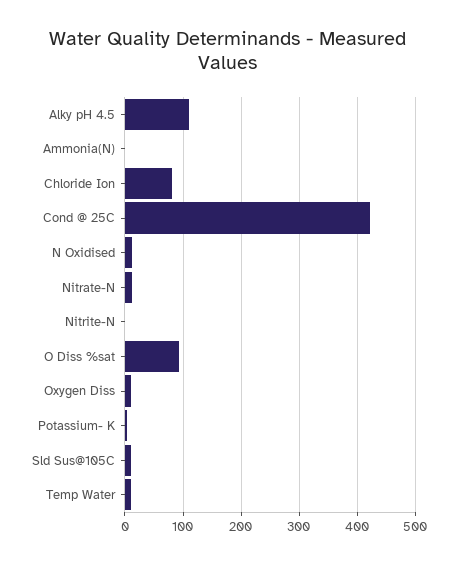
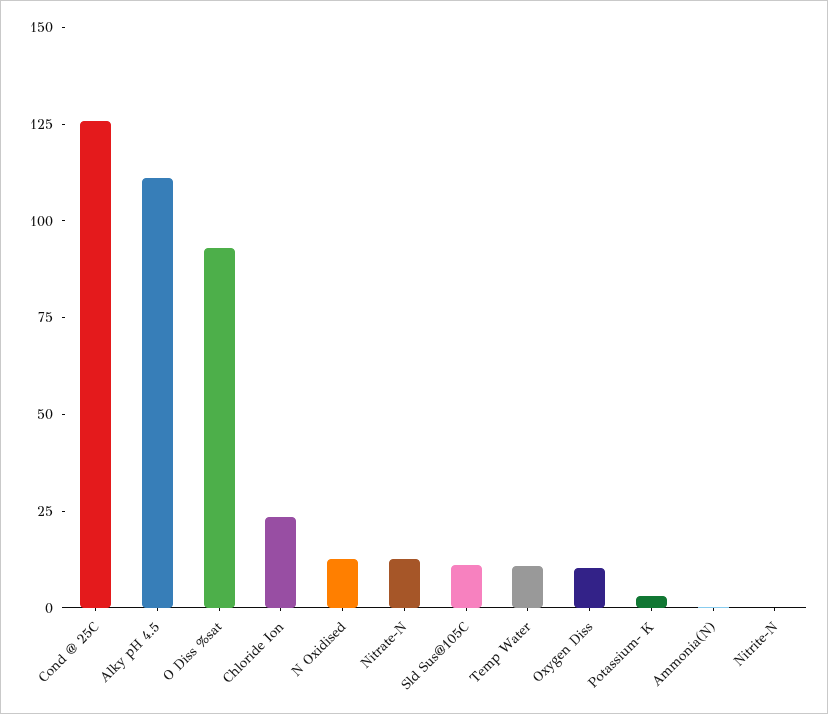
Chloride Ion: 80 -> 25
Cond @ 25C: 420 -> 125

